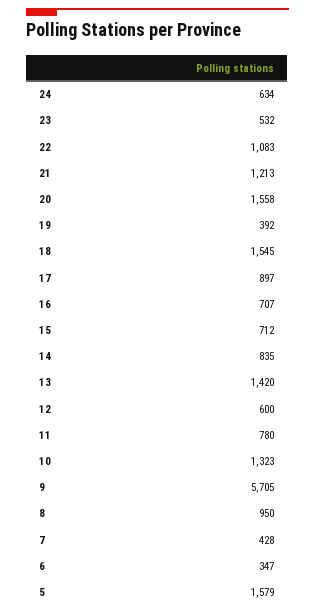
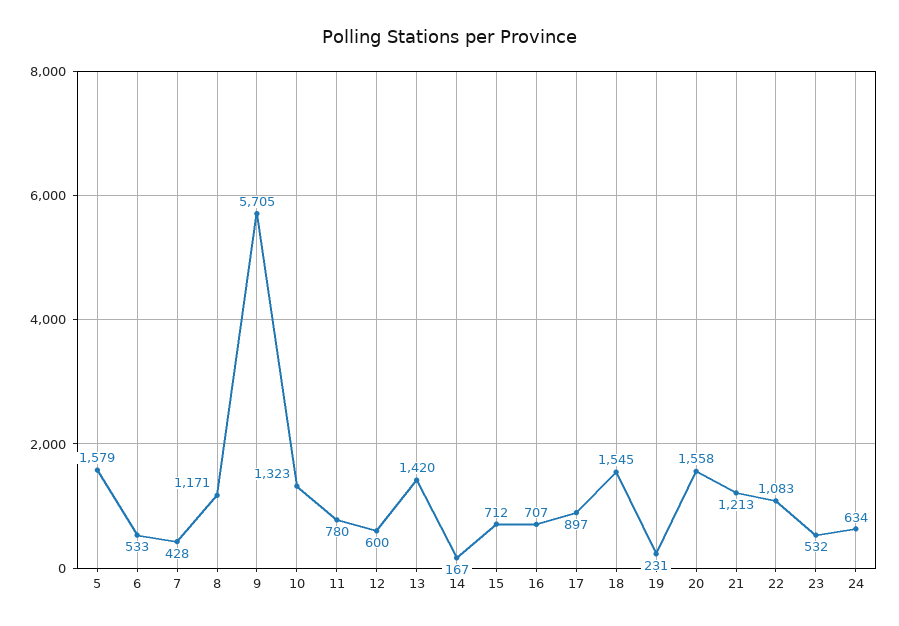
19: 392 -> 231
14: 835 -> 167
8: 950 -> 1171
6: 347 -> 533

